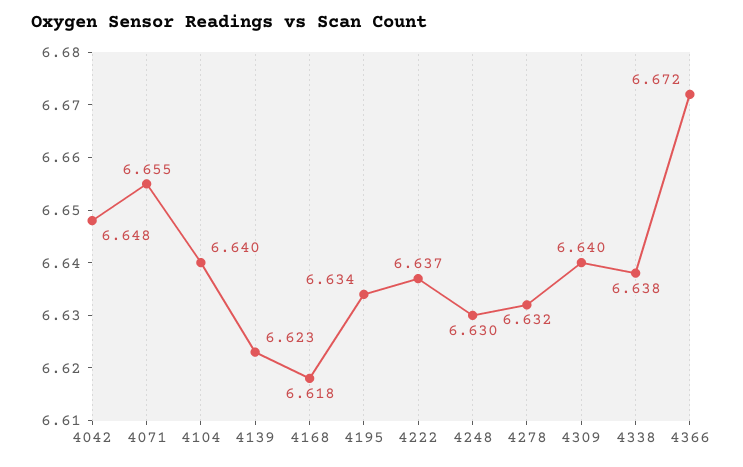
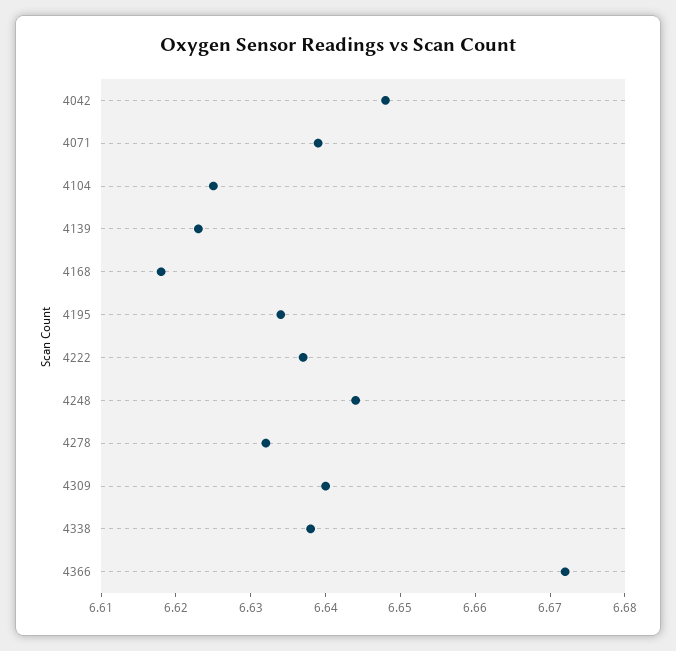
4071: 6.655 -> 6.64
4104: 6.64 -> 6.625
4248: 6.63 -> 6.645

